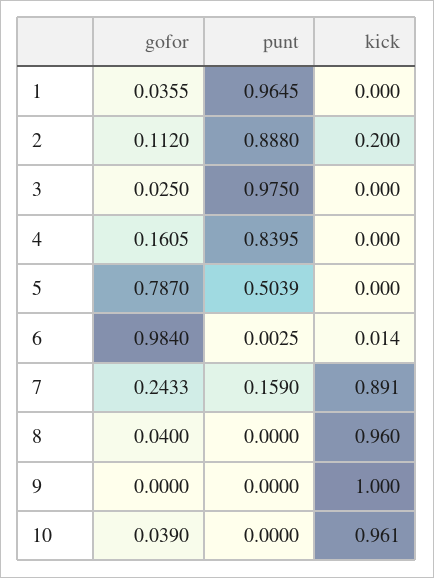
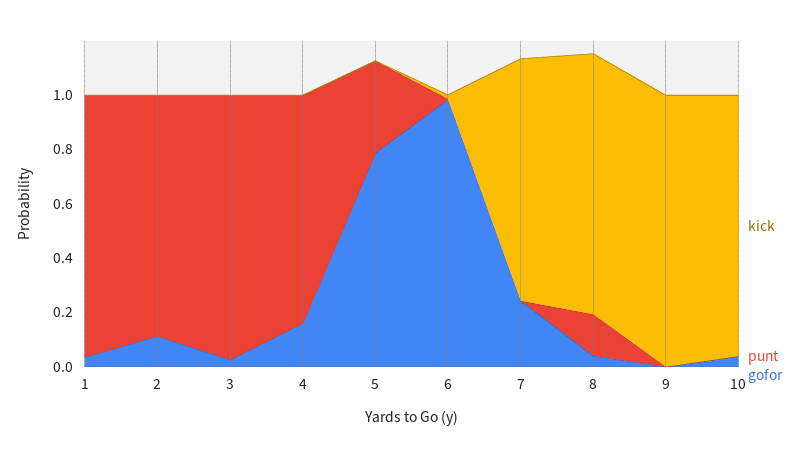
kick, 2: 0.2 -> 0
punt, 5: 0.5039 -> 0.35
punt, 7: 0.159 -> 0
punt, 8: 0 -> 0.15

